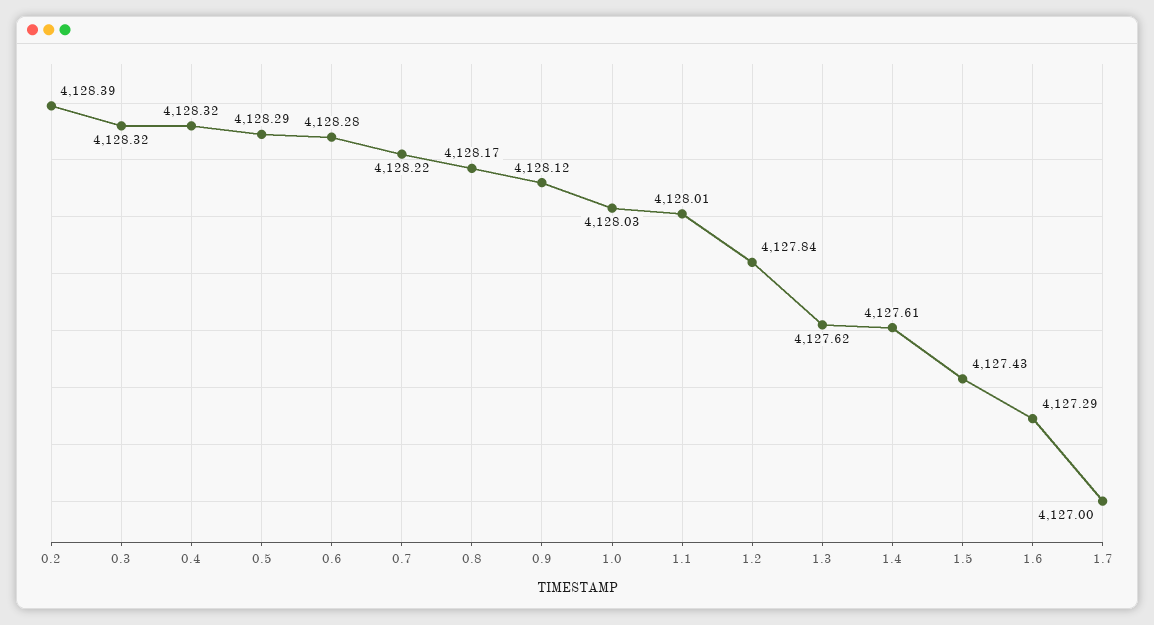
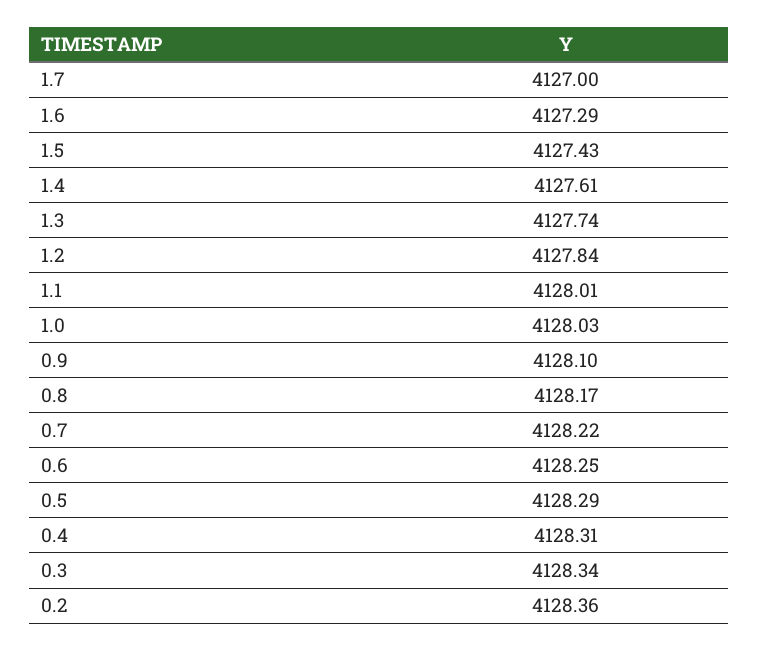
0.2: 4128.39 -> 4128.36
0.3: 4128.32 -> 4128.34
0.4: 4128.32 -> 4128.31
0.6: 4128.28 -> 4128.25
0.9: 4128.12 -> 4128.1
1.3: 4127.62 -> 4127.74

